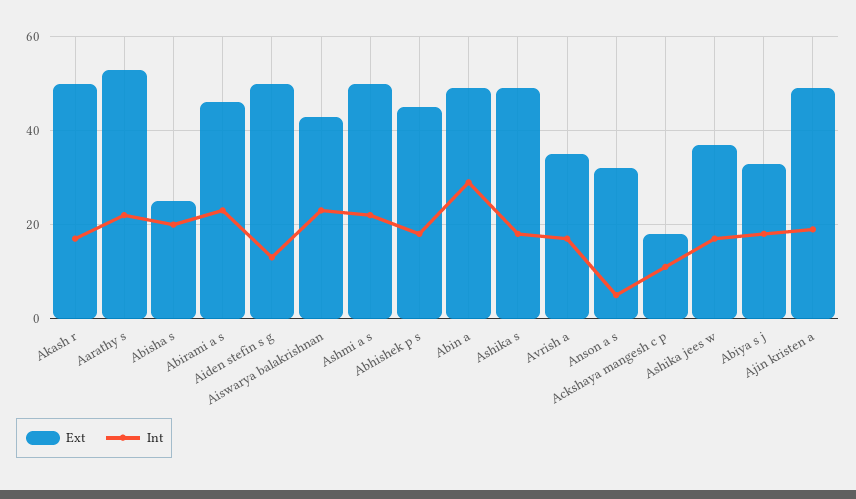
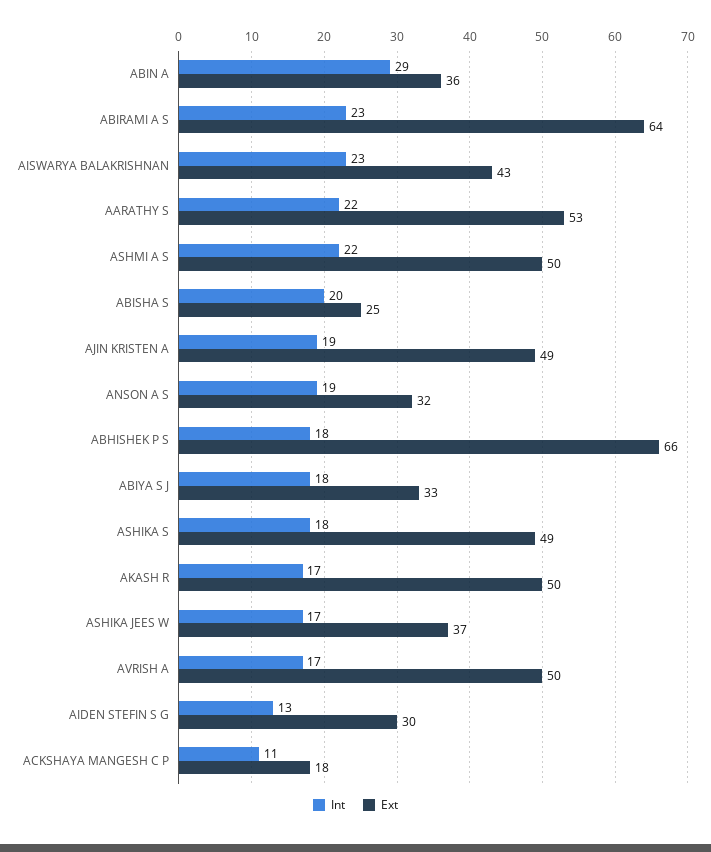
Ext, Abirami a s: 45 -> 64
Ext, Aiden stefin s g: 50 -> 30
Ext, Abhishek p s: 45 -> 66
Ext, Abin a: 50 -> 36
Ext, Avrish a: 35 -> 50
Int, Anson a s: 5 -> 19

